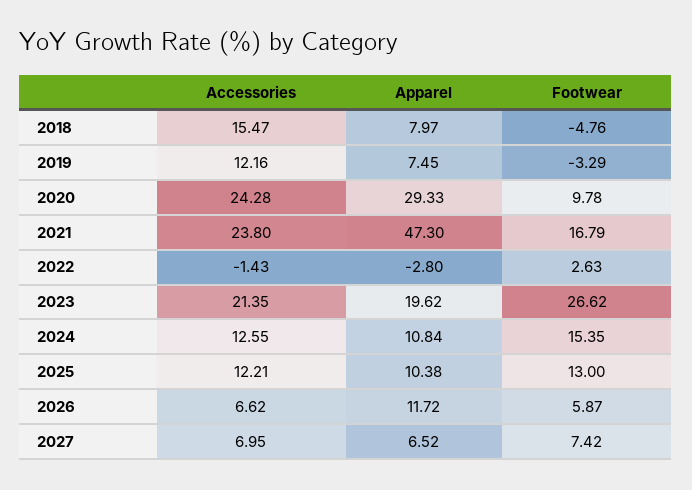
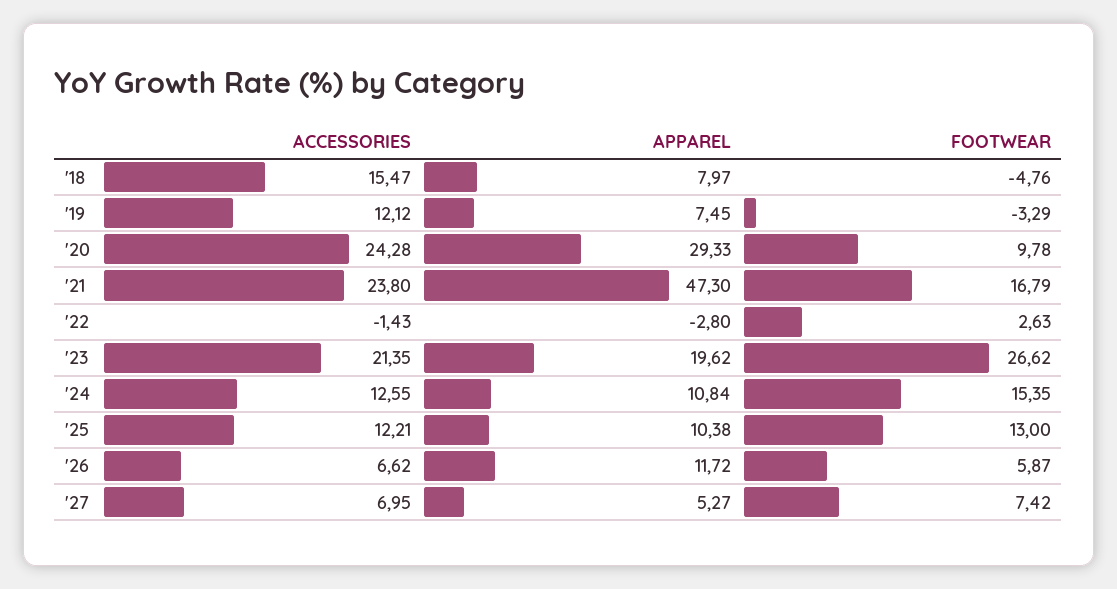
Accessories, 2019: 12.16 -> 12.12
Apparel, 2027: 6.52 -> 5.27

